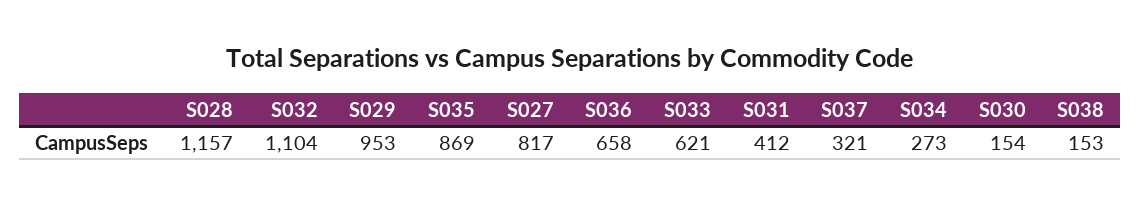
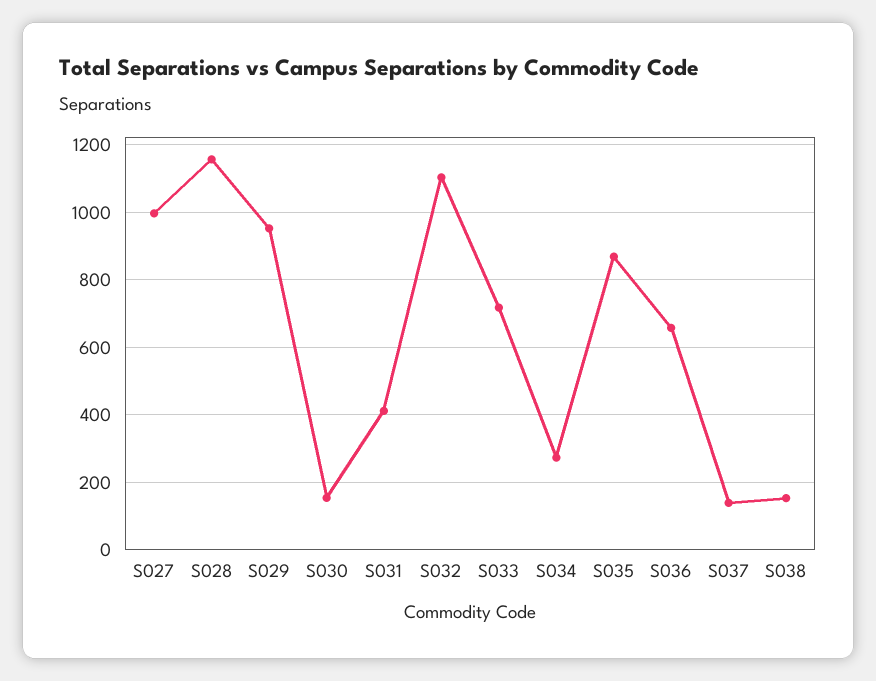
S027: 817 -> 1000
S033: 621 -> 720
S037: 321 -> 140

